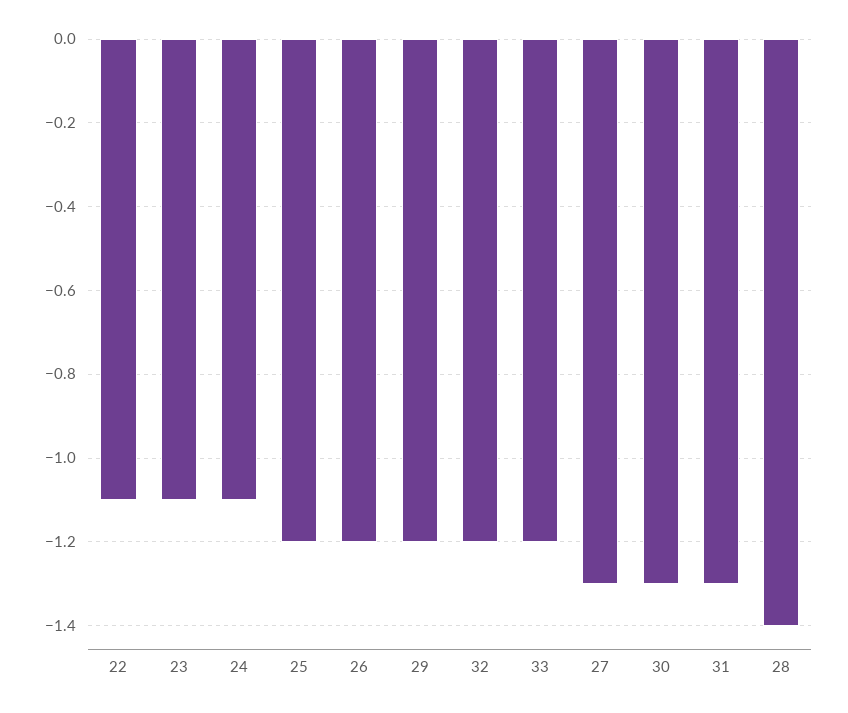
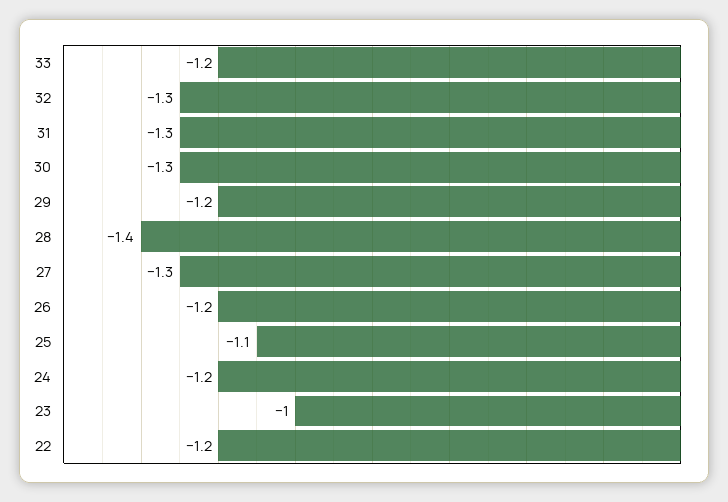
22: -1.1 -> -1.2
23: -1.1 -> -1
24: -1.1 -> -1.2
25: -1.2 -> -1.1
32: -1.2 -> -1.3

